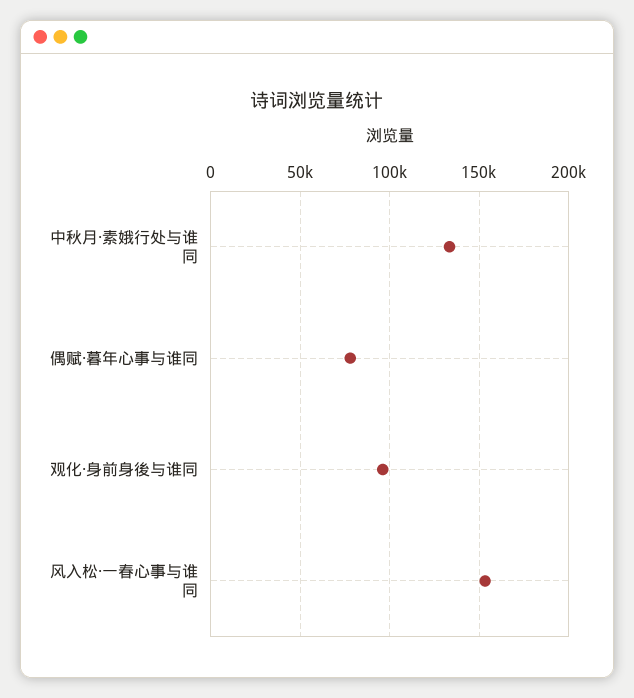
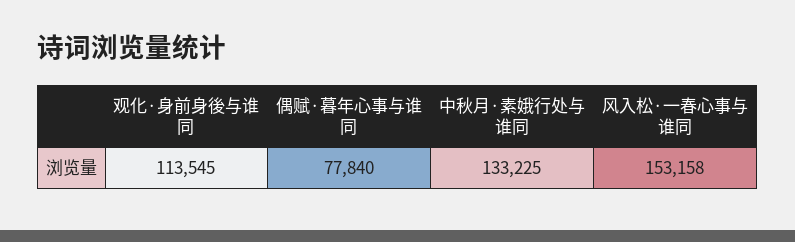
观化·身前身後与谁同: 95000 -> 113545

